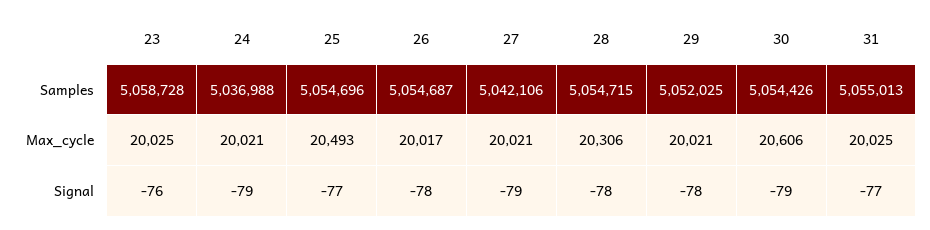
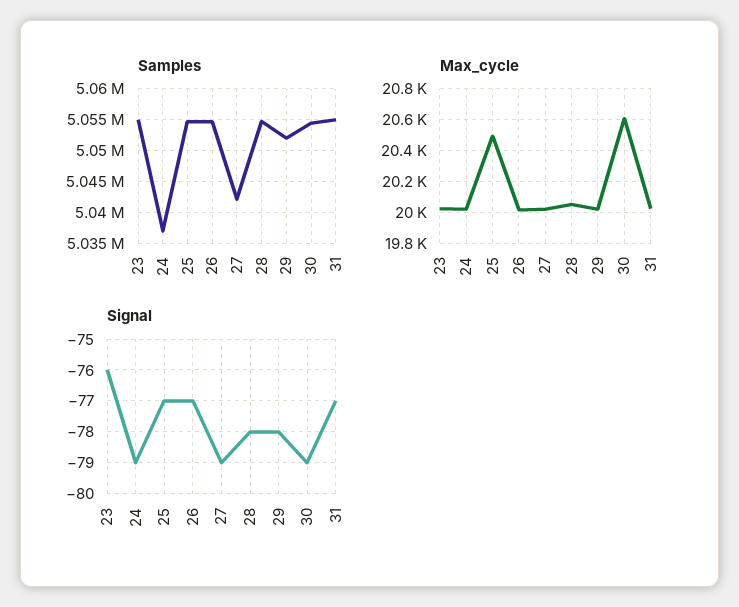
Samples, 23: 5058728 -> 5055000
Max_cycle, 28: 20306 -> 20050
Signal, 26: -78 -> -77

